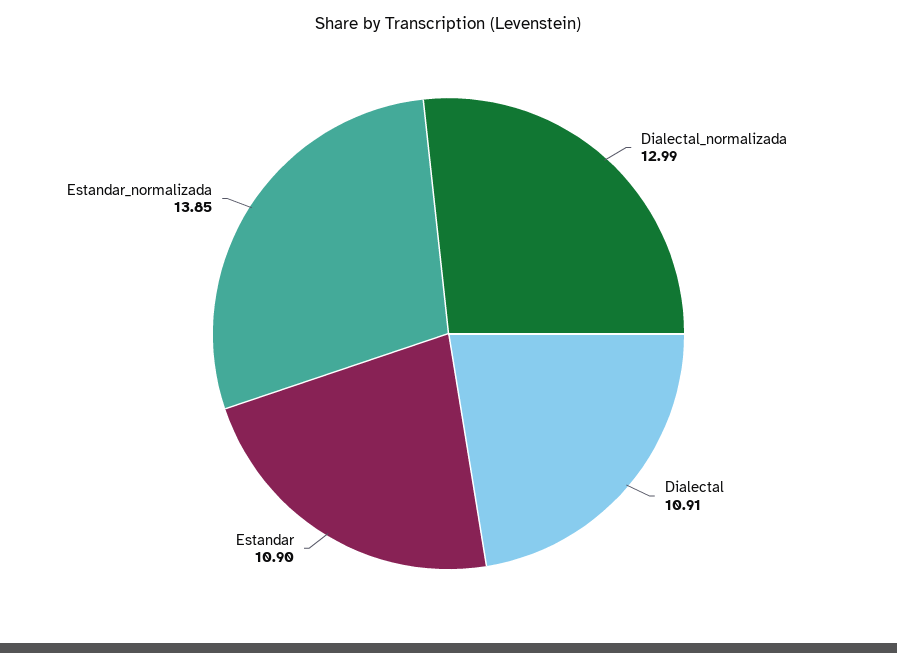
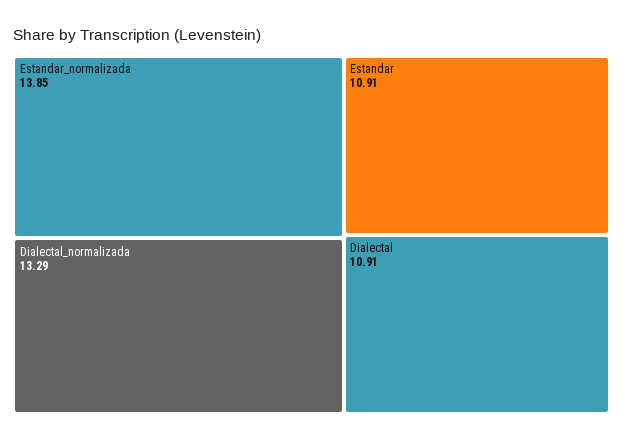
Dialectal_normalizada: 12.99 -> 13.29
Estandar: 10.9 -> 10.91

